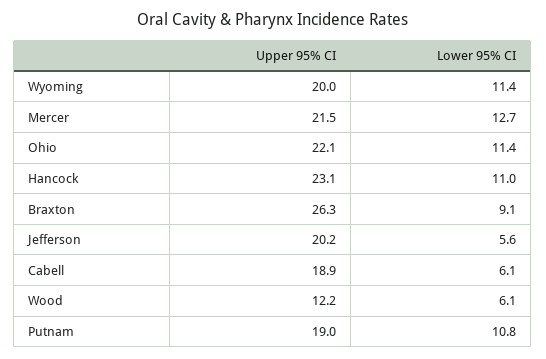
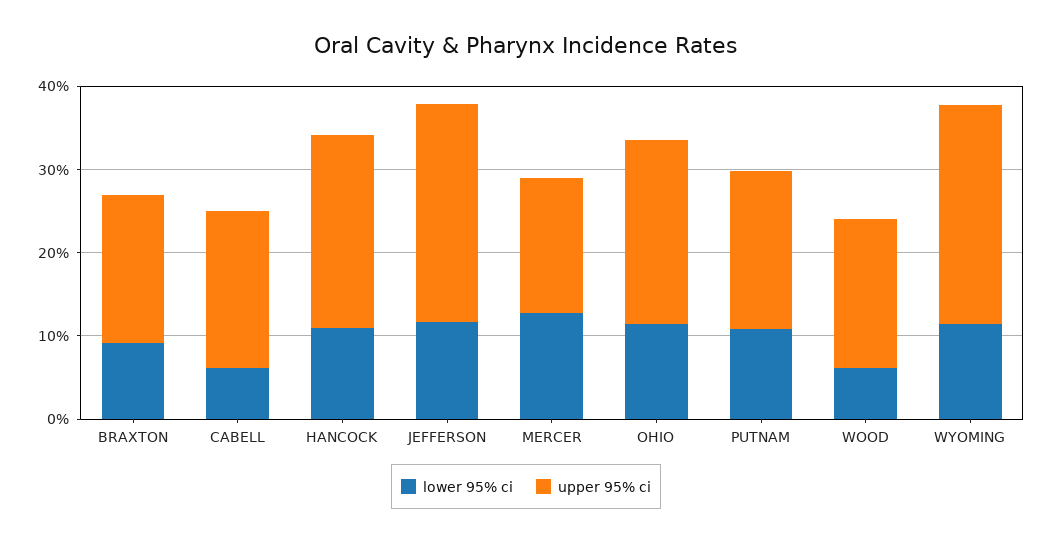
Upper 95% CI, Wyoming: 20 -> 26
Upper 95% CI, Mercer: 21.5 -> 16
Upper 95% CI, Braxton: 26.3 -> 18
Upper 95% CI, Jefferson: 20.2 -> 26
Lower 95% CI, Jefferson: 5.6 -> 12
Upper 95% CI, Wood: 12.2 -> 18

